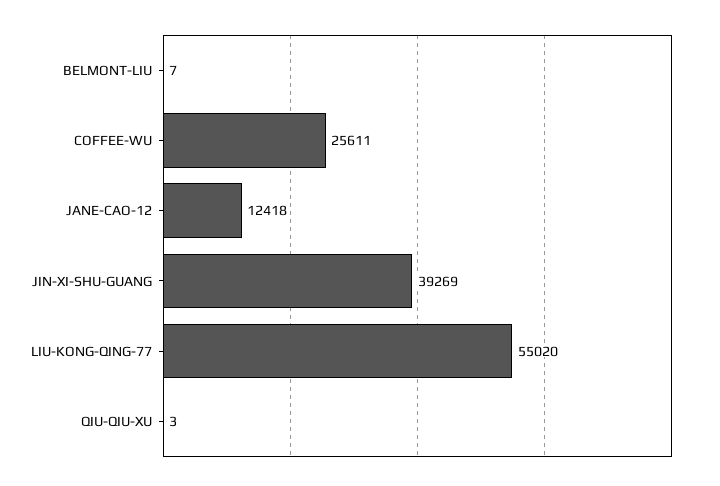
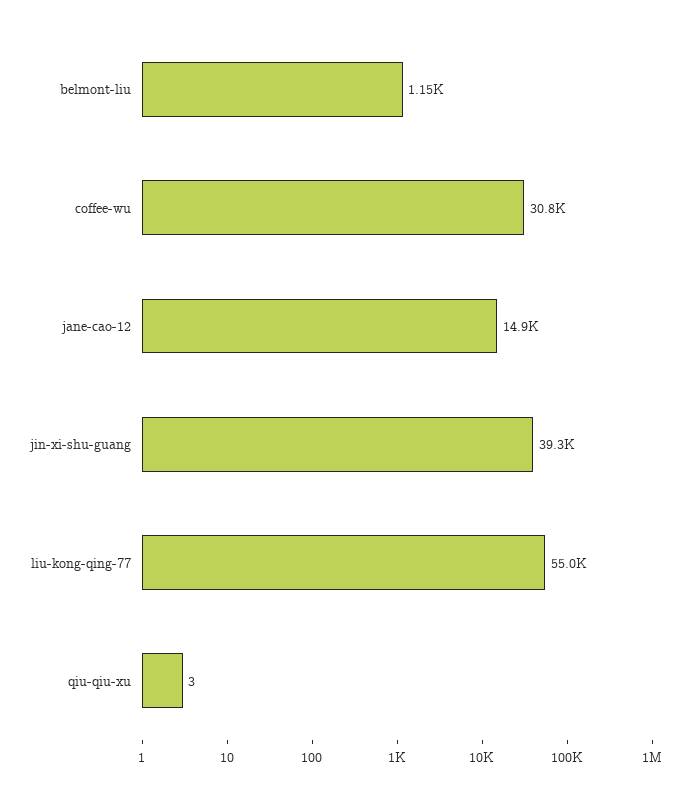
BELMONT-LIU: 7 -> 1150
COFFEE-WU: 25611 -> 30800
JANE-CAO-12: 12418 -> 14900

